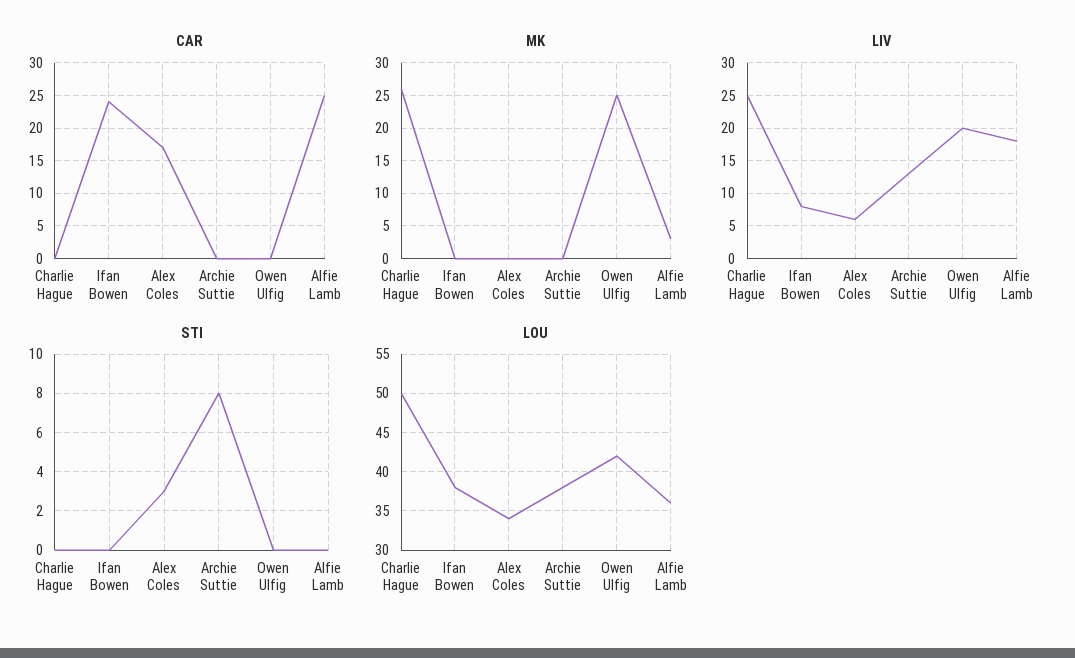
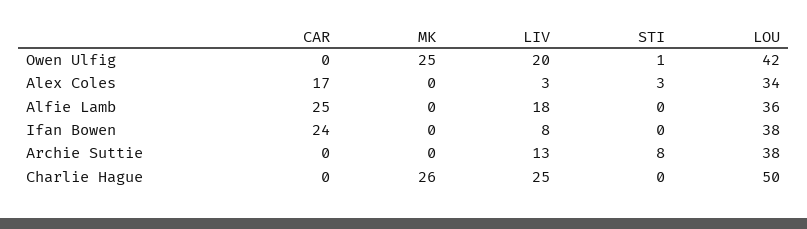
MK, Alfie Lamb: 3 -> 0
LIV, Alex Coles: 6 -> 3
STI, Owen Ulfig: 0 -> 1

